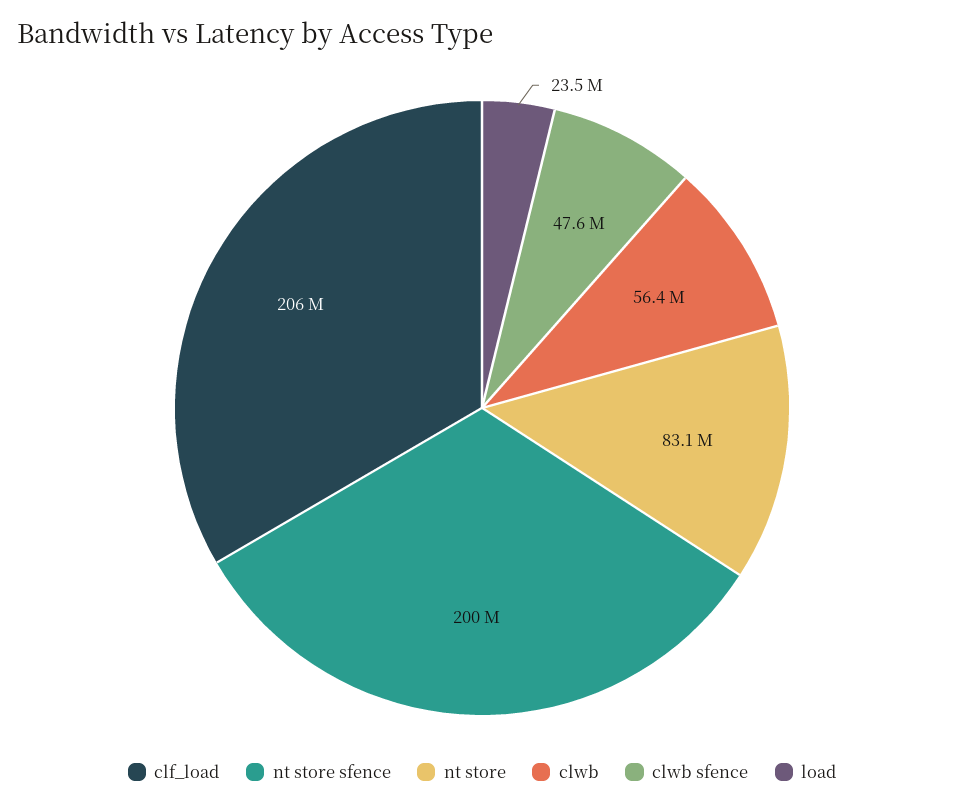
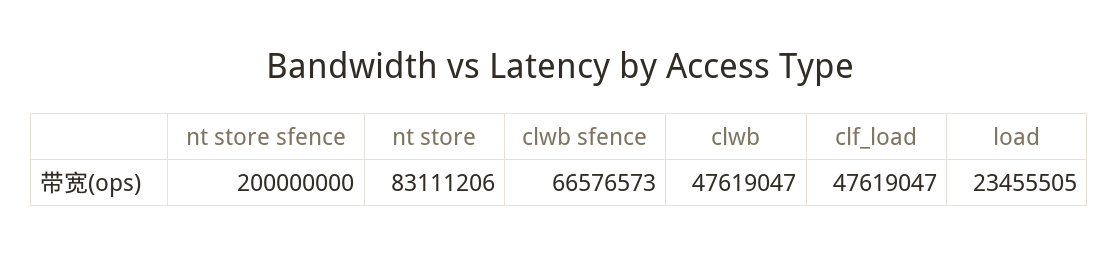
clf_load: 206000000 -> 47619047
clwb: 56400000 -> 47619047
clwb sfence: 47600000 -> 66576573

